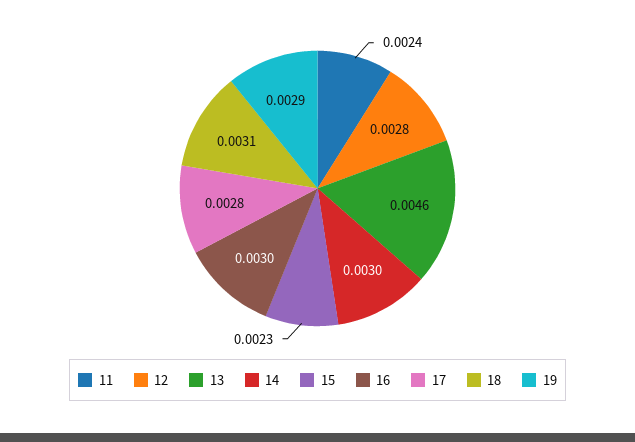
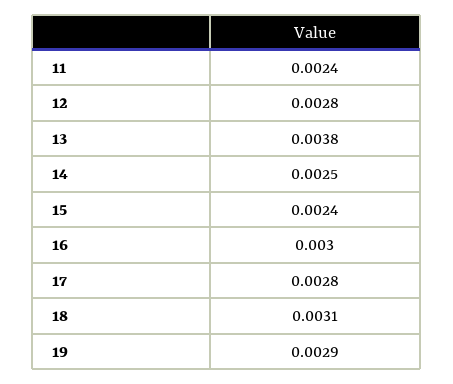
13: 0.0046 -> 0.0038
14: 0.003 -> 0.0025
15: 0.0023 -> 0.0024

